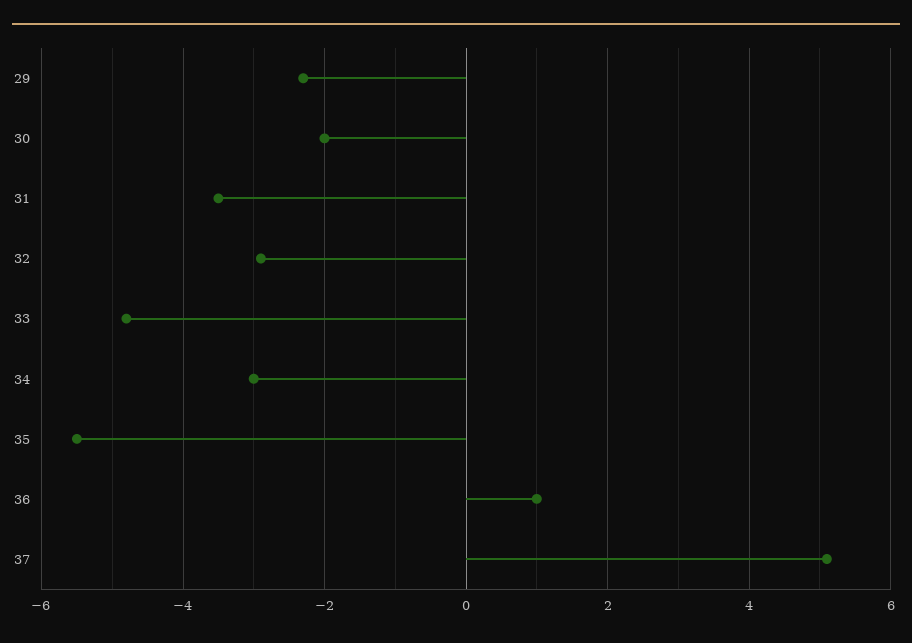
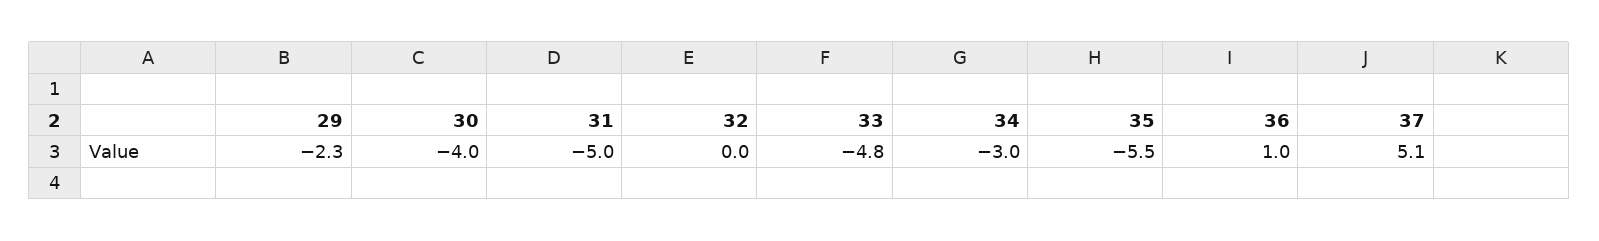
30: -2 -> -4
31: -3.5 -> -5
32: -3 -> 0

